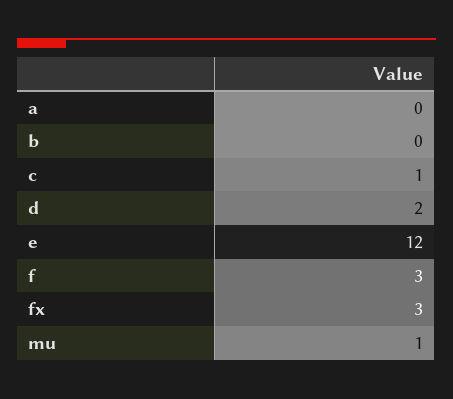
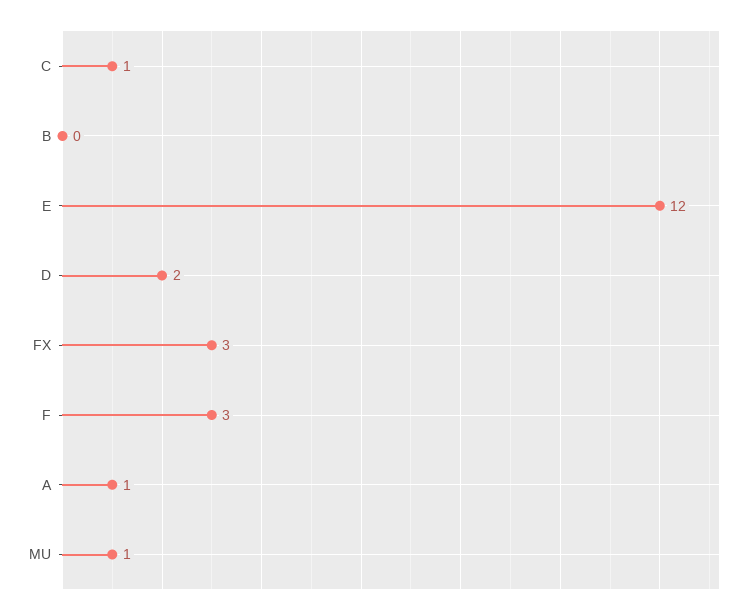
a: 0 -> 1

